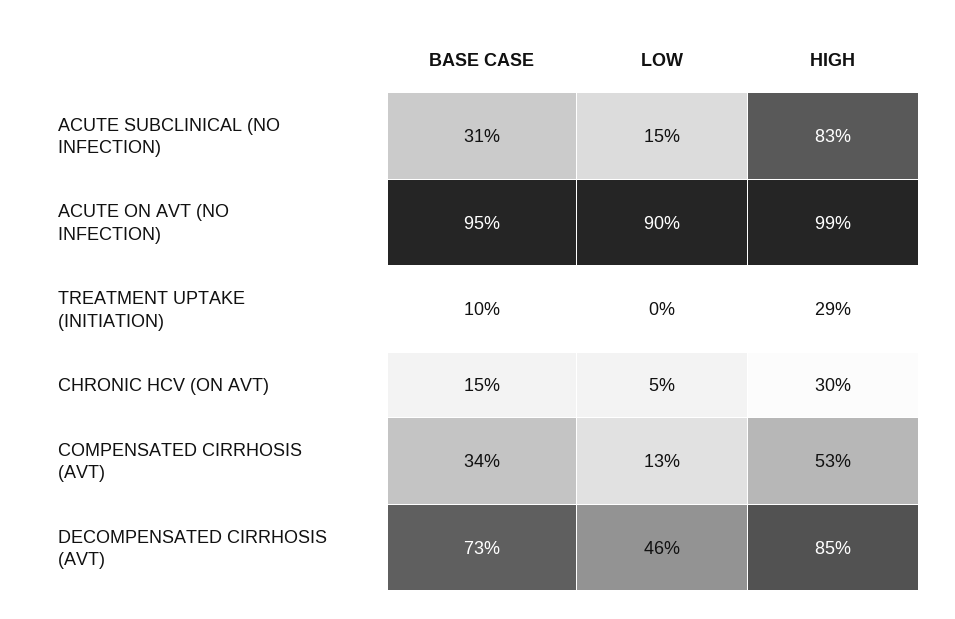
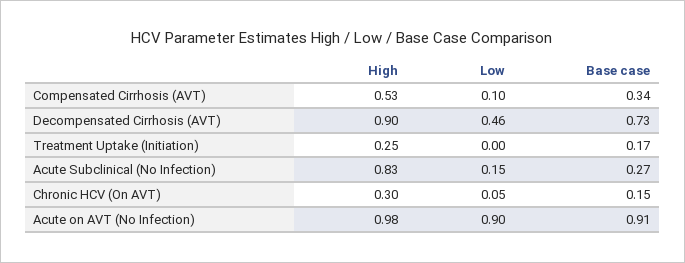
BASE CASE, ACUTE SUBCLINICAL (NO INFECTION): 0.31 -> 0.27
BASE CASE, ACUTE ON AVT (NO INFECTION): 0.95 -> 0.91
HIGH, ACUTE ON AVT (NO INFECTION): 0.99 -> 0.98
BASE CASE, TREATMENT UPTAKE (INITIATION): 0.1 -> 0.17
HIGH, TREATMENT UPTAKE (INITIATION): 0.29 -> 0.25
LOW, COMPENSATED CIRRHOSIS (AVT): 0.13 -> 0.1
HIGH, DECOMPENSATED CIRRHOSIS (AVT): 0.85 -> 0.9

